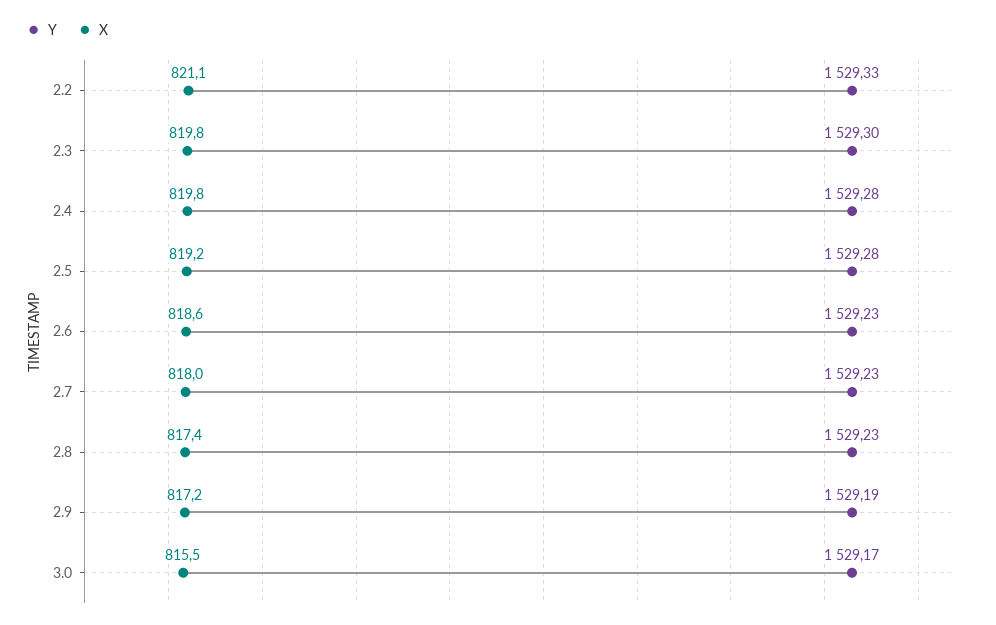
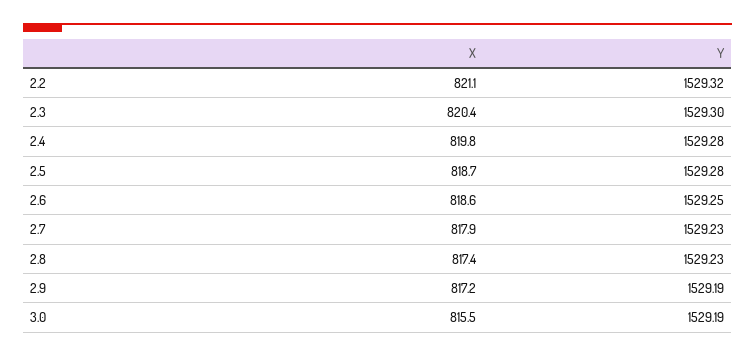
Y, 2.2: 1529.33 -> 1529.32
X, 2.3: 819.8 -> 820.4
X, 2.5: 819.2 -> 818.7
Y, 2.6: 1529.23 -> 1529.25
X, 2.7: 818 -> 817.9
Y, 3.0: 1529.17 -> 1529.19

